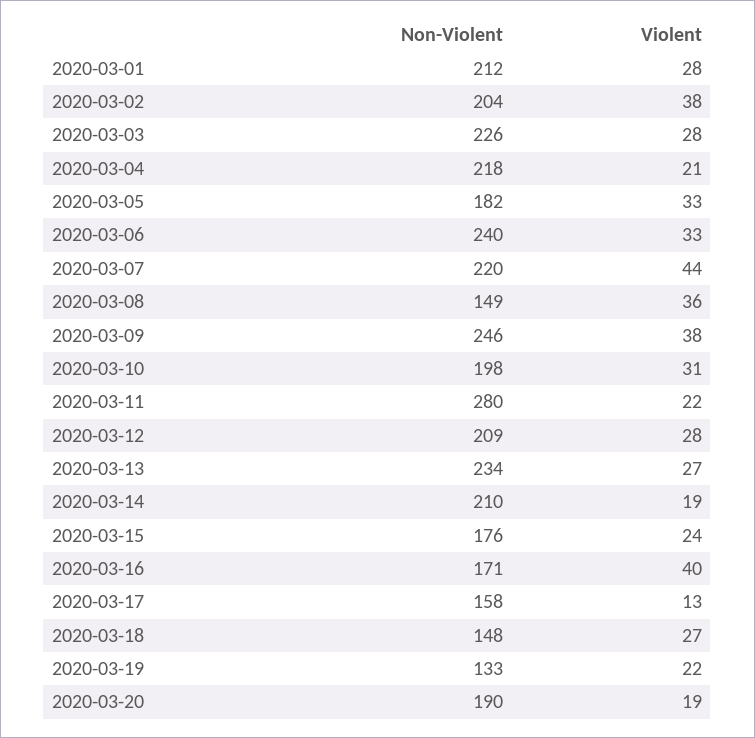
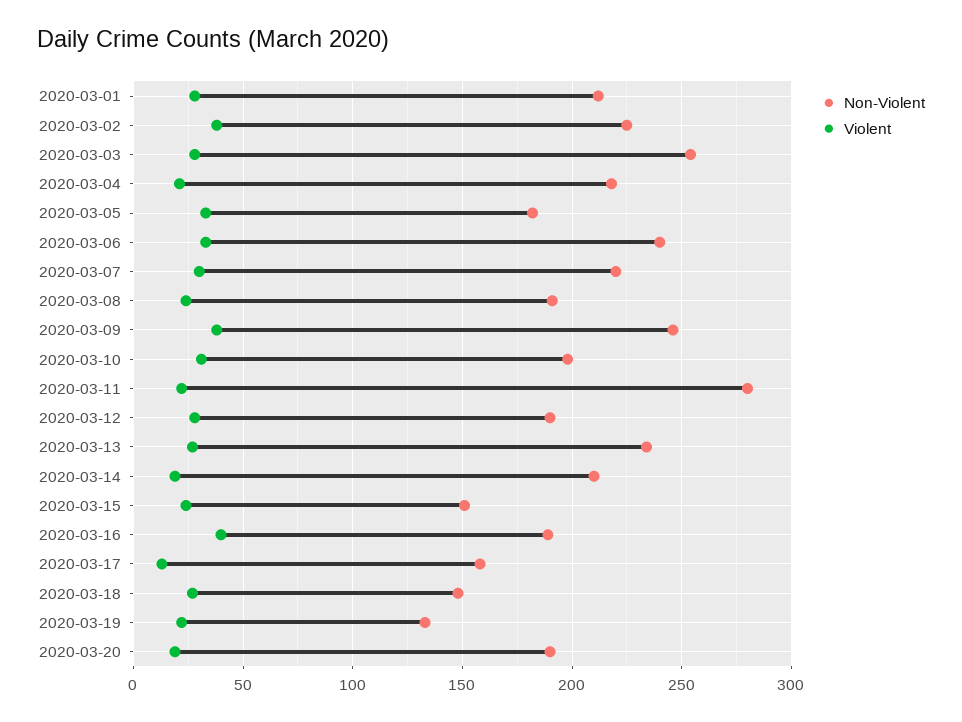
Non-Violent, 2020-03-02: 204 -> 225
Non-Violent, 2020-03-03: 226 -> 255
Violent, 2020-03-07: 44 -> 30
Non-Violent, 2020-03-08: 149 -> 190
Violent, 2020-03-08: 36 -> 25
Non-Violent, 2020-03-12: 209 -> 190
Non-Violent, 2020-03-15: 176 -> 150
Non-Violent, 2020-03-16: 171 -> 190

